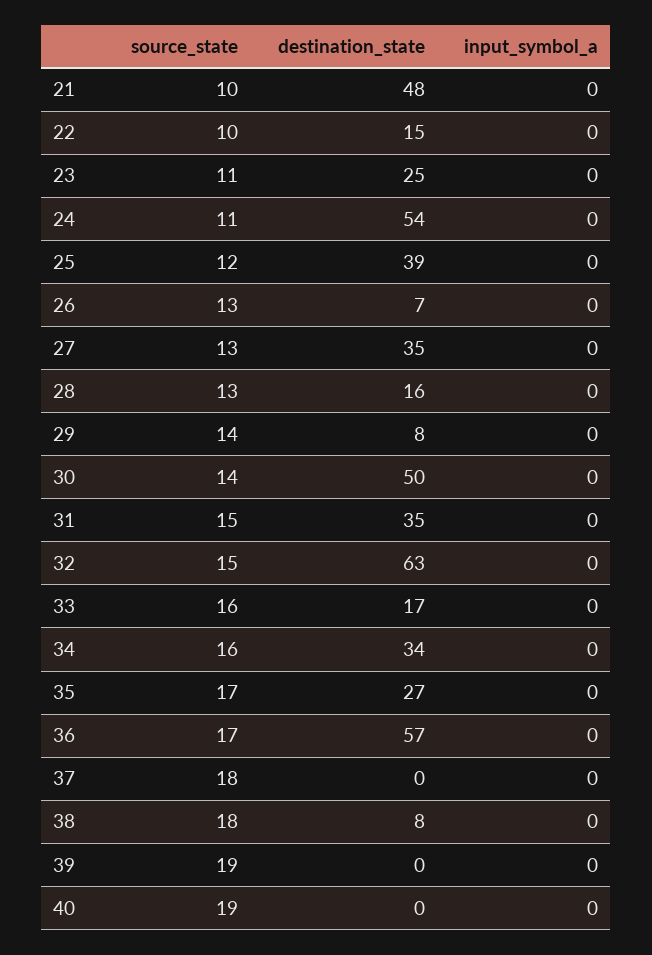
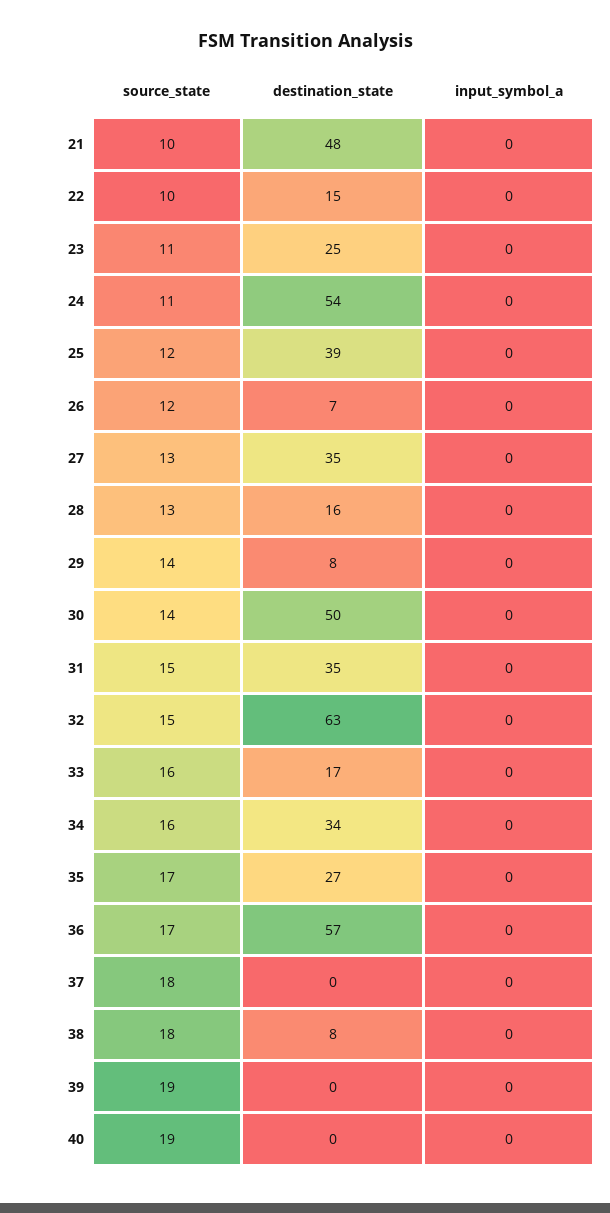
source_state, 26: 13 -> 12

